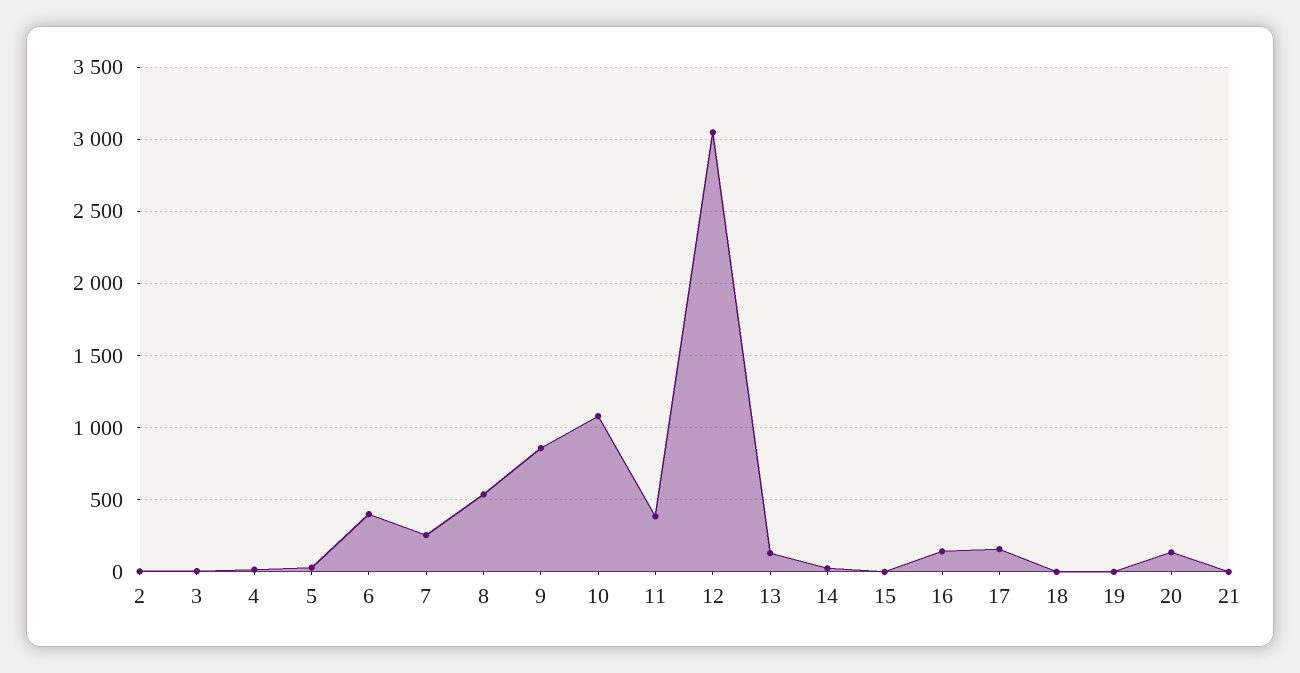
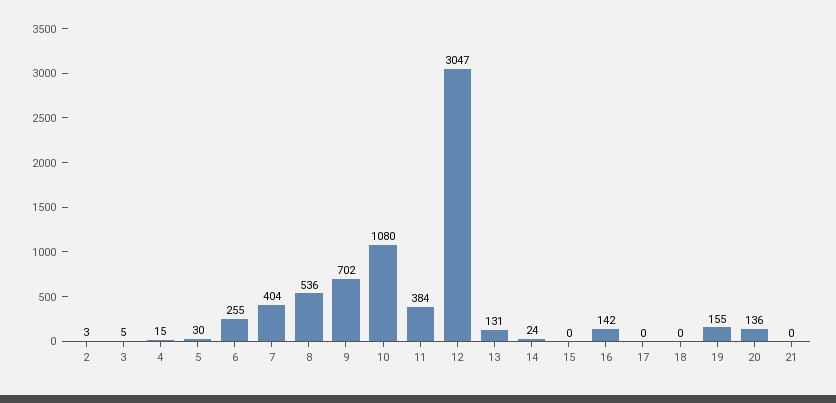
6: 400 -> 255
7: 250 -> 404
9: 850 -> 702
17: 150 -> 0
19: 0 -> 155

